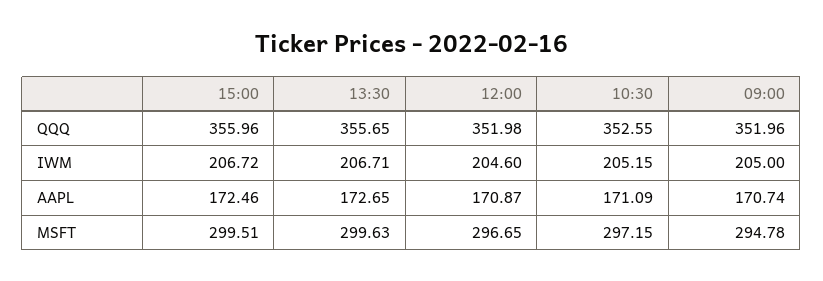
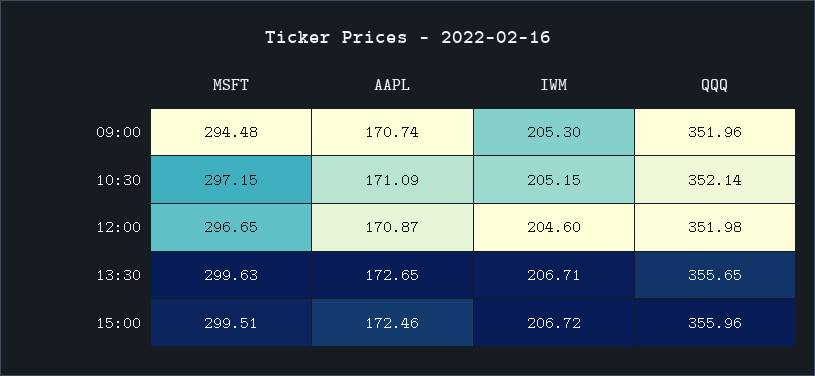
10:30, QQQ: 352.55 -> 352.14
09:00, IWM: 205 -> 205.3
09:00, MSFT: 294.78 -> 294.48

